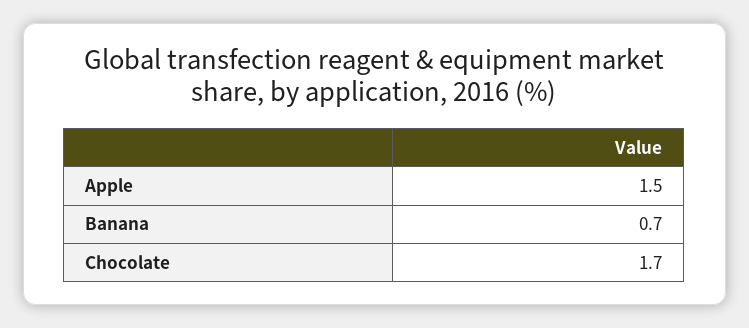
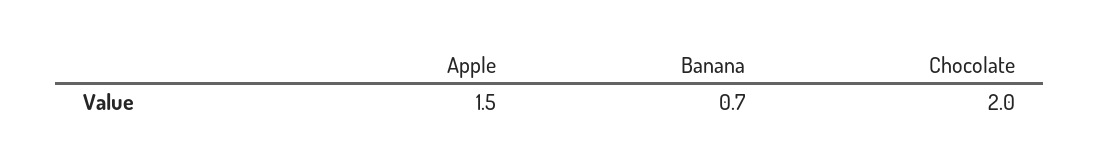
Chocolate: 1.7 -> 2

